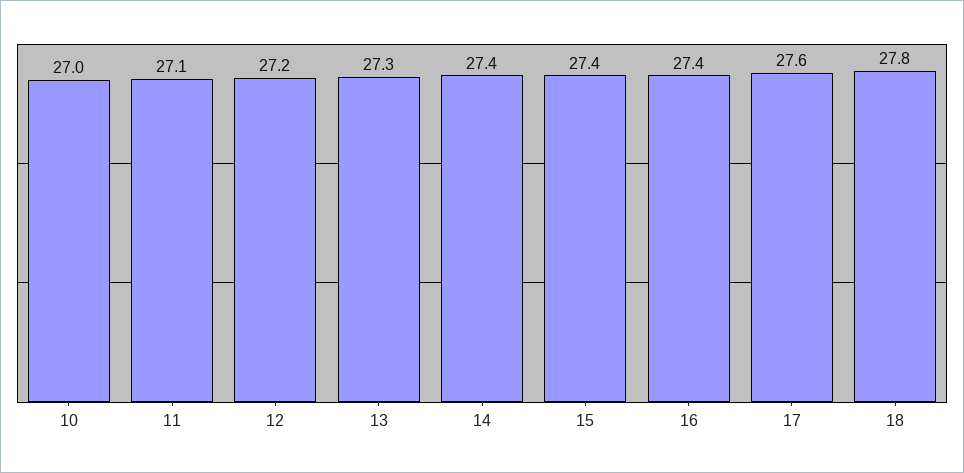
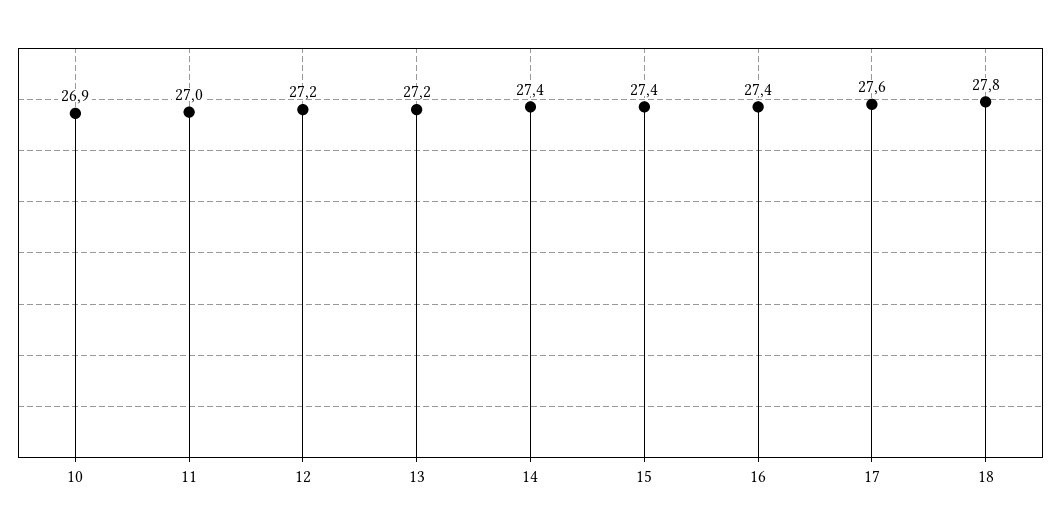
10: 27 -> 26.9
11: 27.1 -> 27
13: 27.3 -> 27.2

